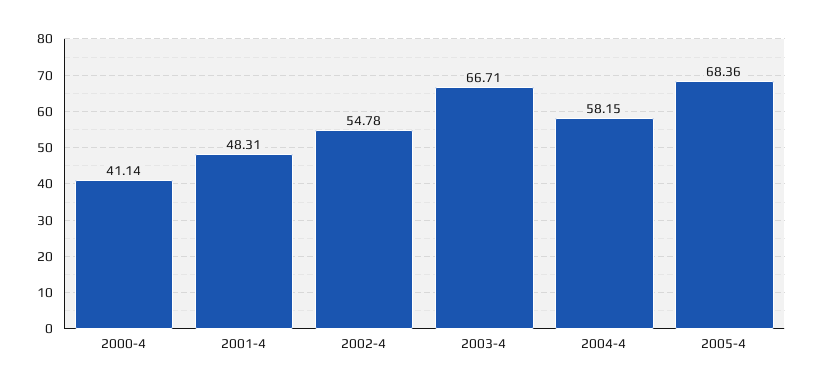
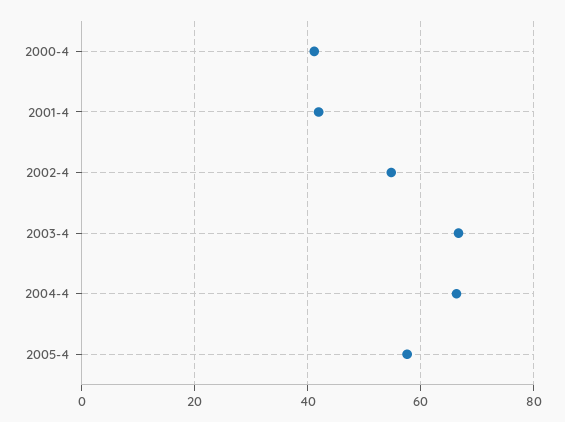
2001-4: 48.31 -> 42
2004-4: 58.15 -> 66
2005-4: 68.36 -> 58

